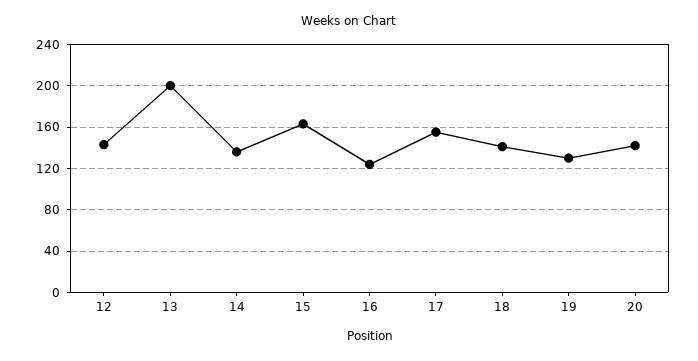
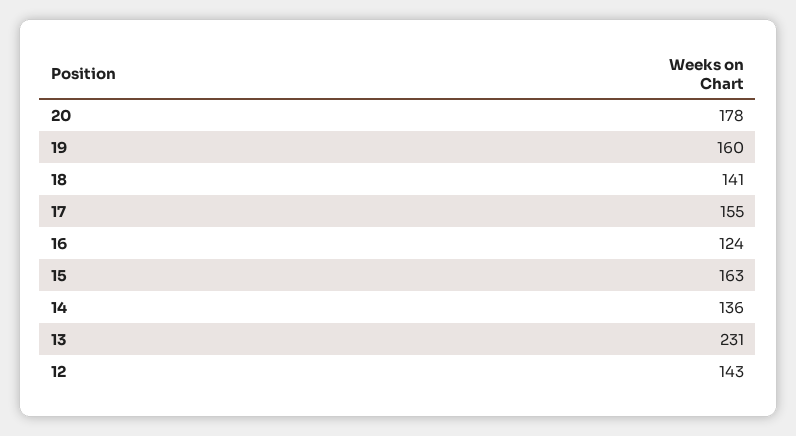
13: 200 -> 231
19: 130 -> 160
20: 140 -> 178

